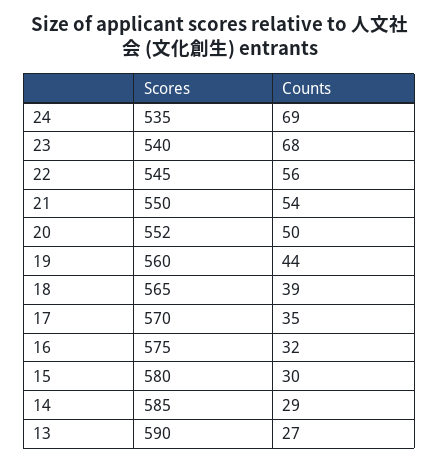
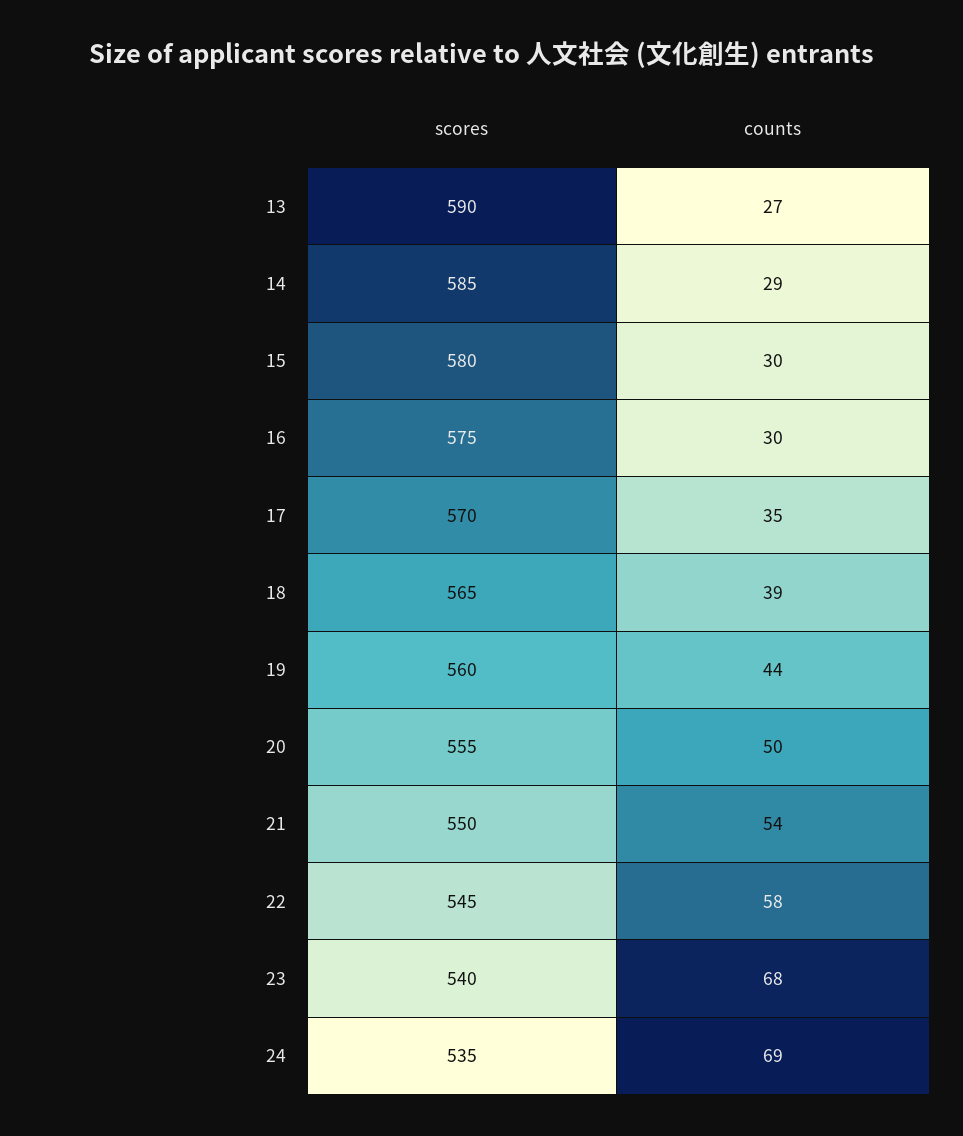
Counts, 22: 56 -> 58
Scores, 20: 552 -> 555
Counts, 16: 32 -> 30

